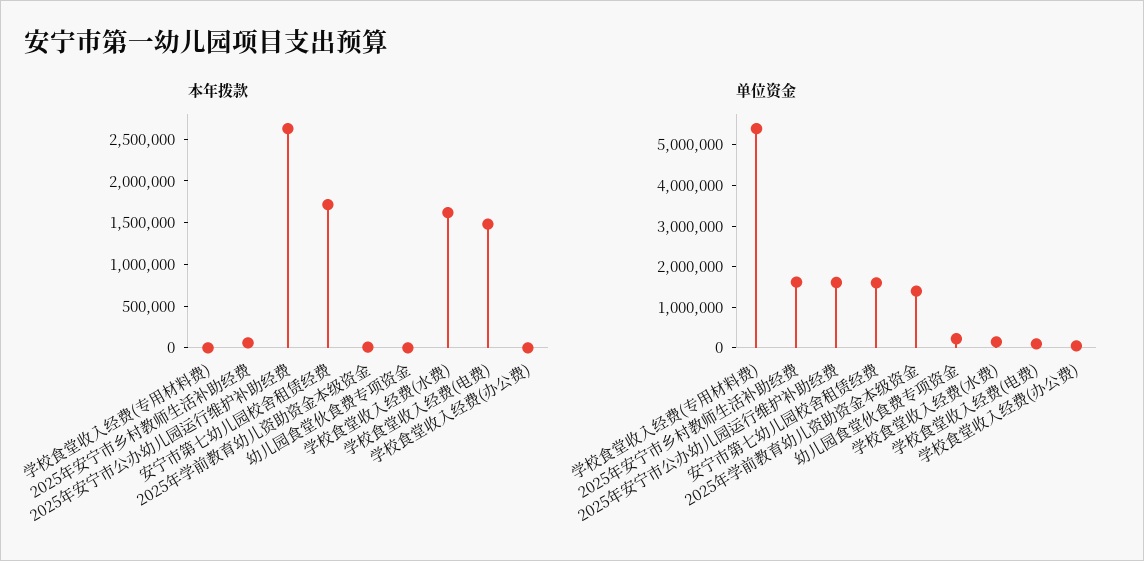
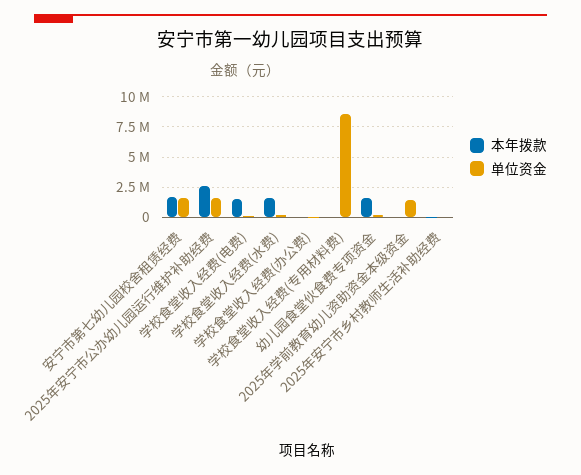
本年拨款, 幼儿园食堂伙食费专项资金: 0 -> 1500000
单位资金, 学校食堂收入经费(专用材料费): 5400000 -> 8500000
单位资金, 2025年安宁市乡村教师生活补助经费: 1600000 -> 0

